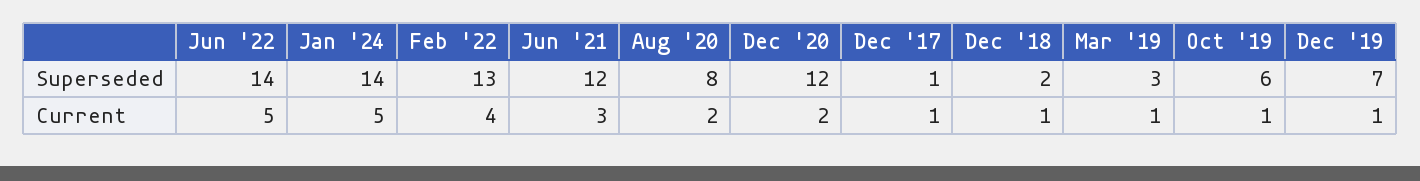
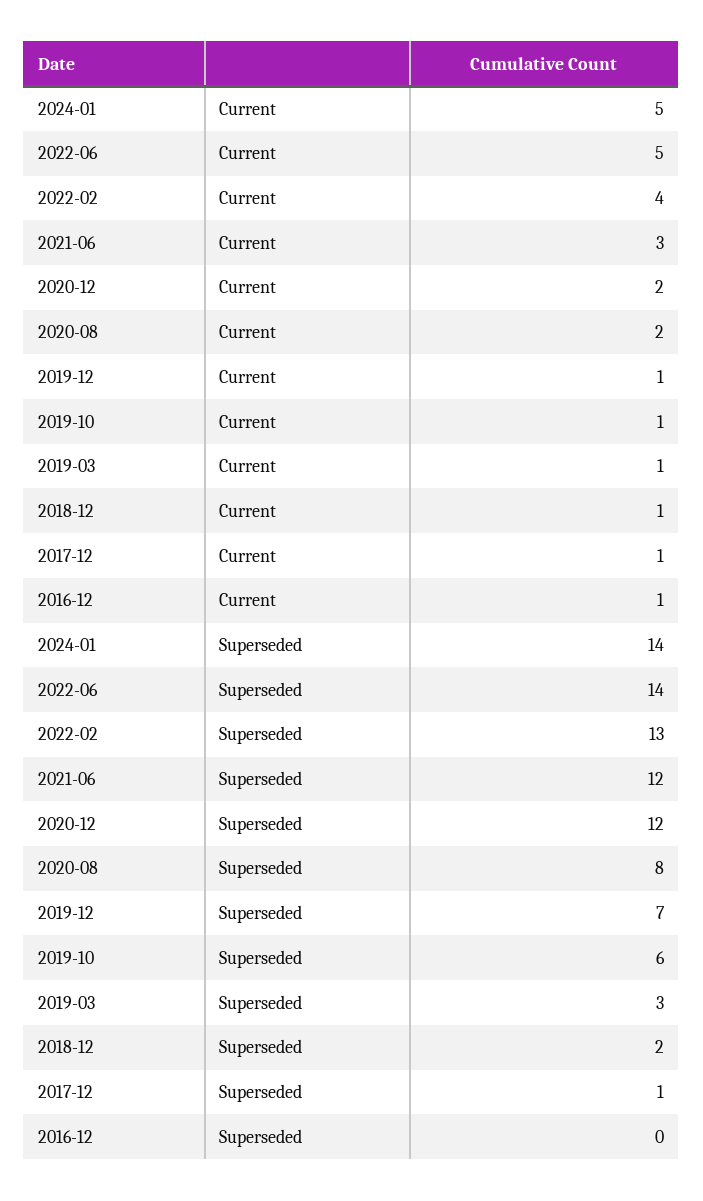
2016-12, Current: none -> 1
2016-12, Superseded: none -> 0

